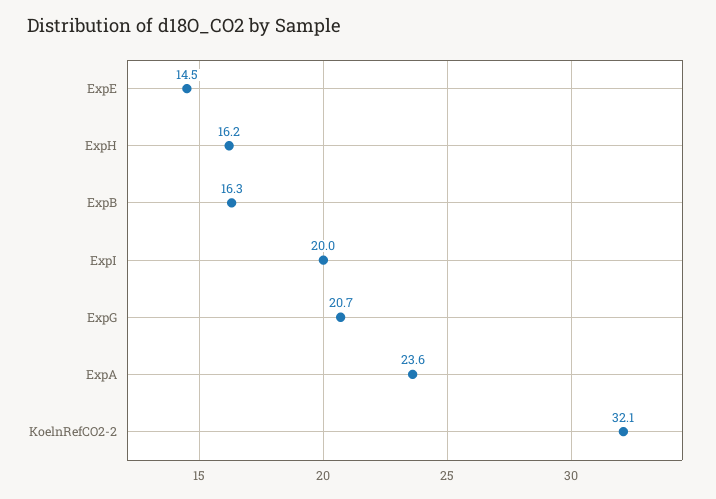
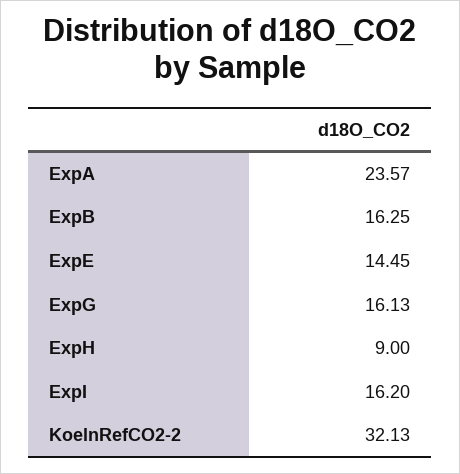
ExpH: 16.2 -> 9
ExpI: 20 -> 16.2
ExpG: 20.7 -> 16.13

